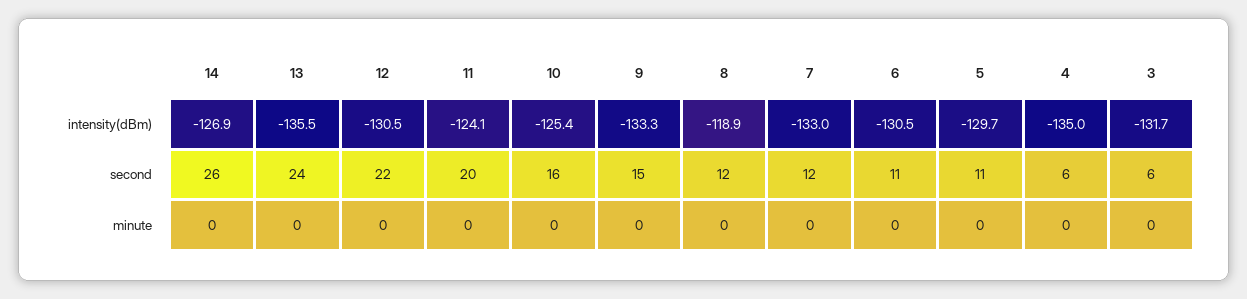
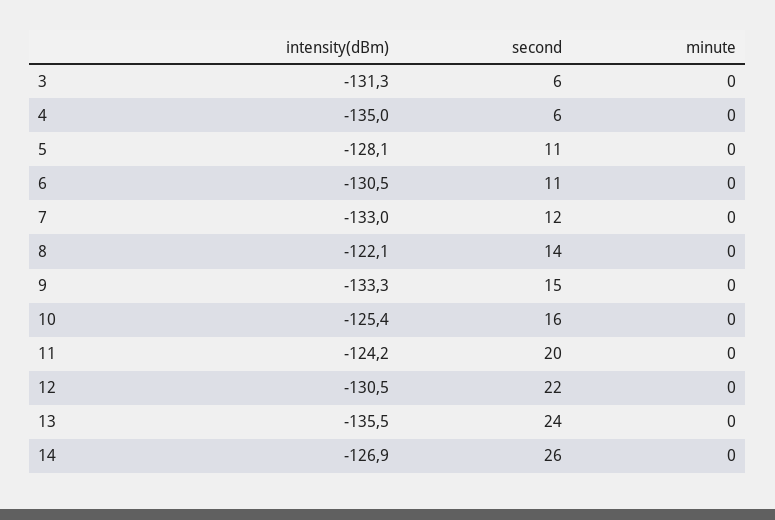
11, intensity(dBm): -124.1 -> -124.2
8, intensity(dBm): -118.9 -> -122.1
5, intensity(dBm): -129.7 -> -128.1
3, intensity(dBm): -131.7 -> -131.3
8, second: 12 -> 14

